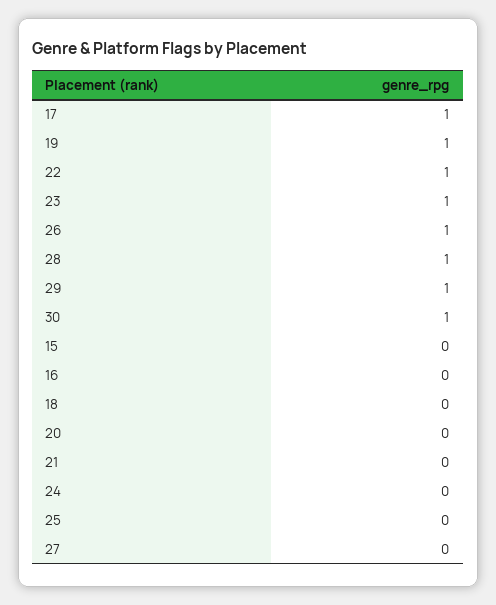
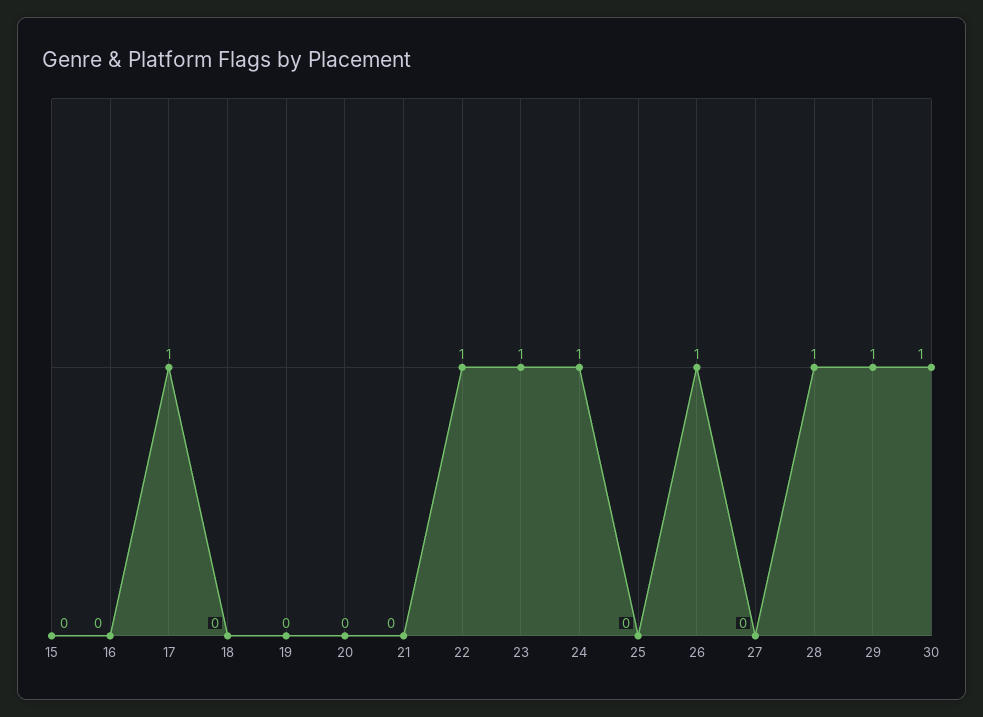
19: 1 -> 0
24: 0 -> 1

